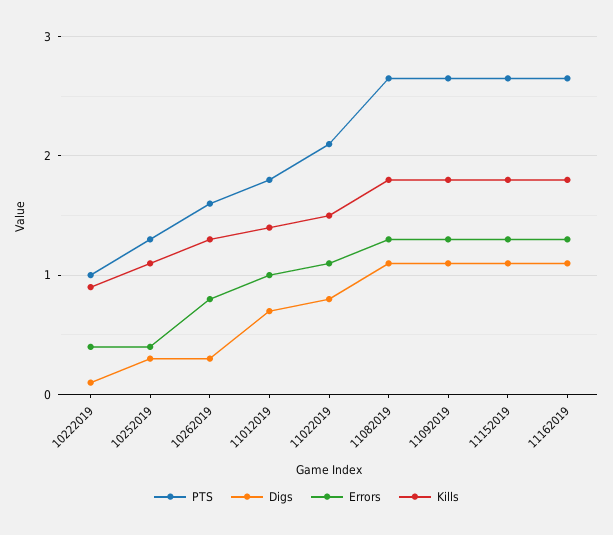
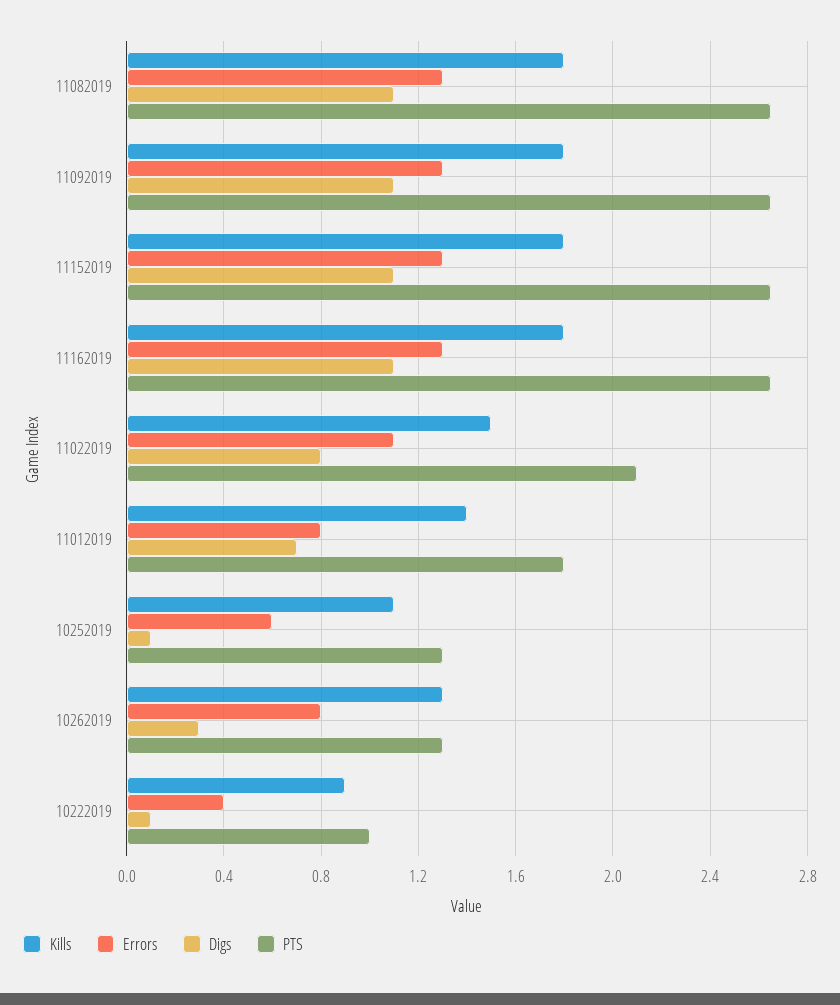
Digs, 10252019: 0.3 -> 0.1
Errors, 10252019: 0.4 -> 0.6
PTS, 10262019: 1.6 -> 1.3
Errors, 11012019: 1 -> 0.8

